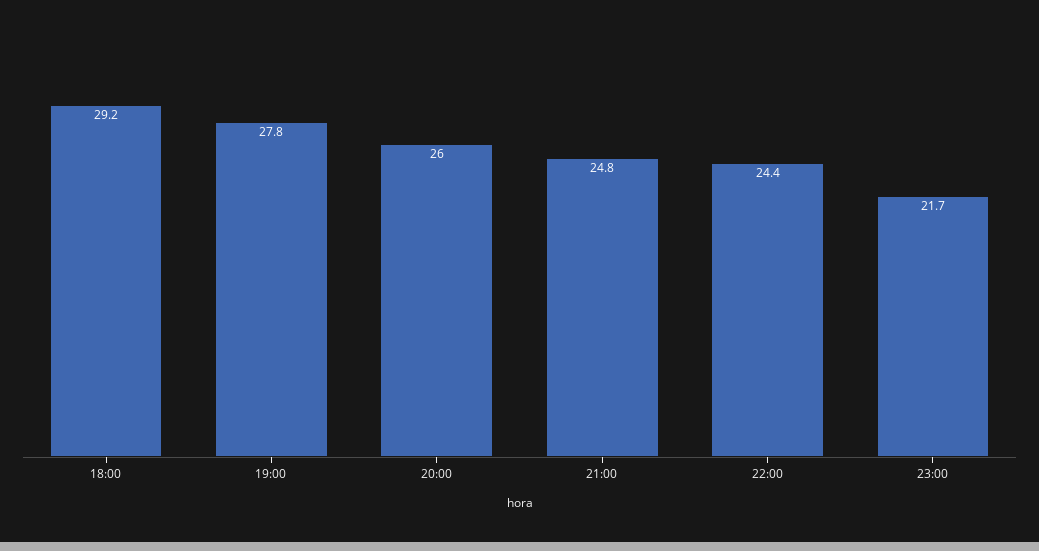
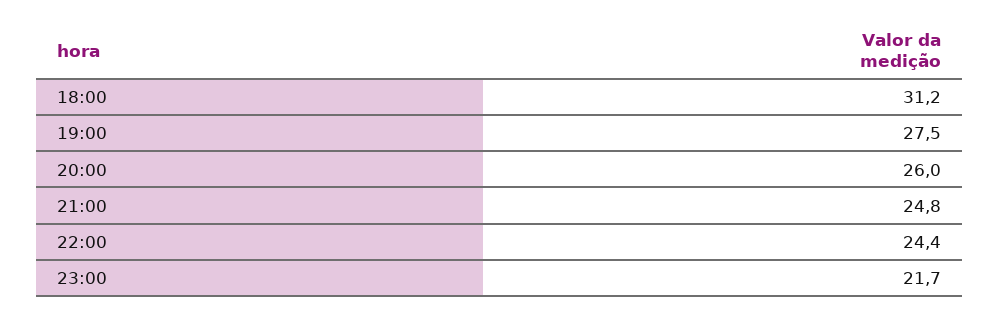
18:00: 29.2 -> 31.2
19:00: 27.8 -> 27.5

